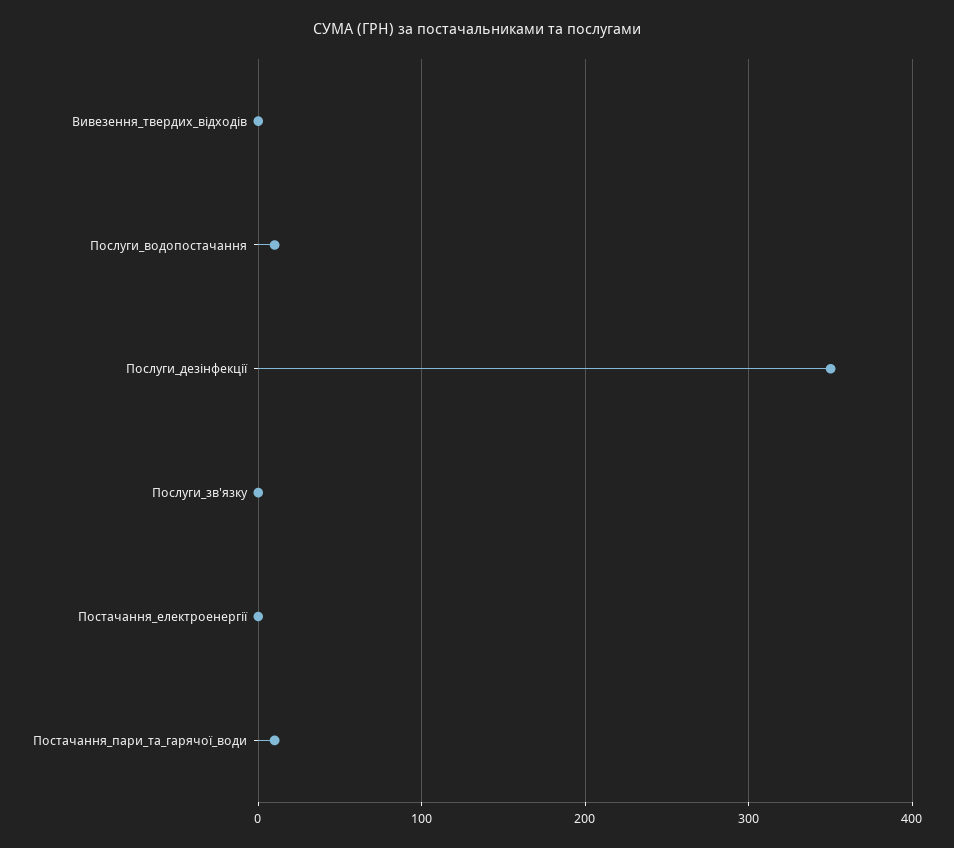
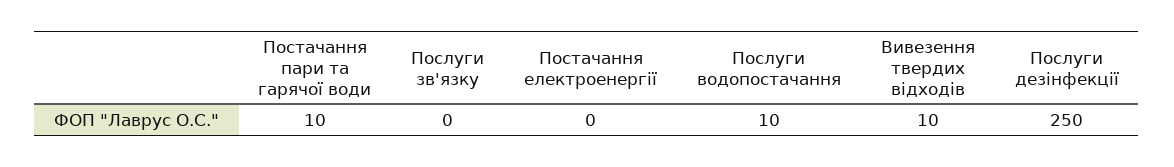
Вивезення_твердих_відходів: 0 -> 10
Послуги_дезінфекції: 350 -> 250

